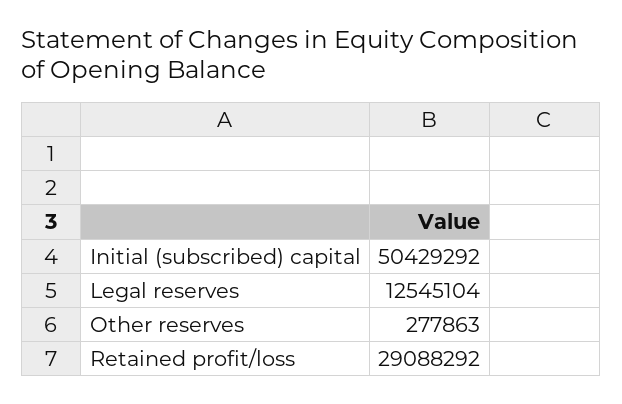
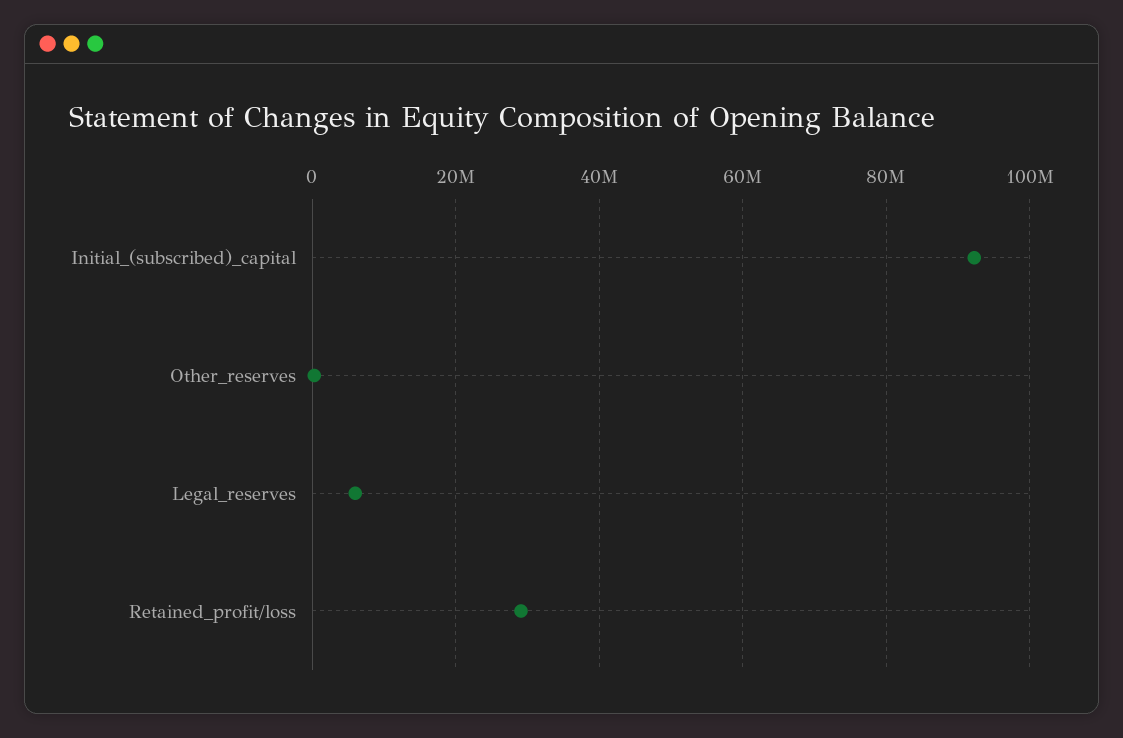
Initial (subscribed) capital: 50429292 -> 92000000
Legal reserves: 12545104 -> 6000000

